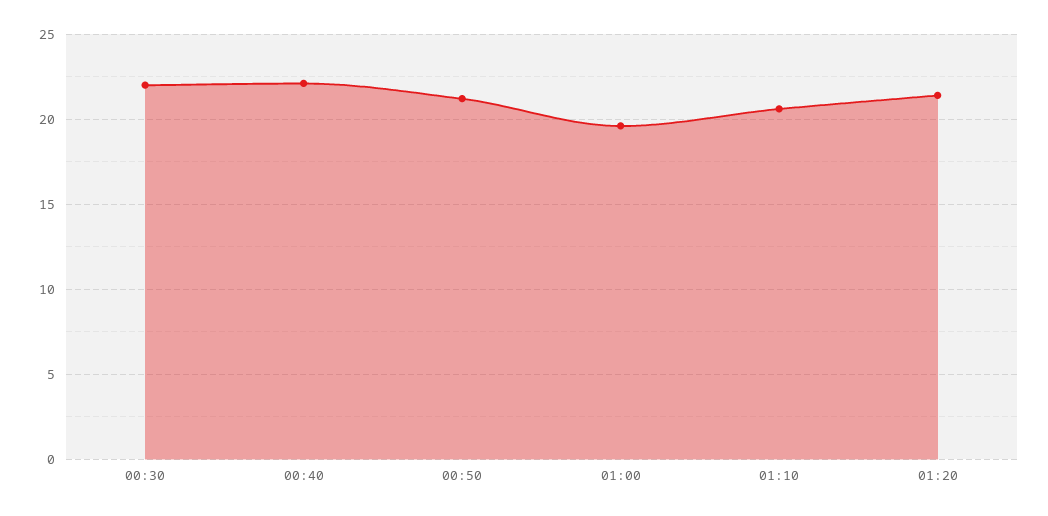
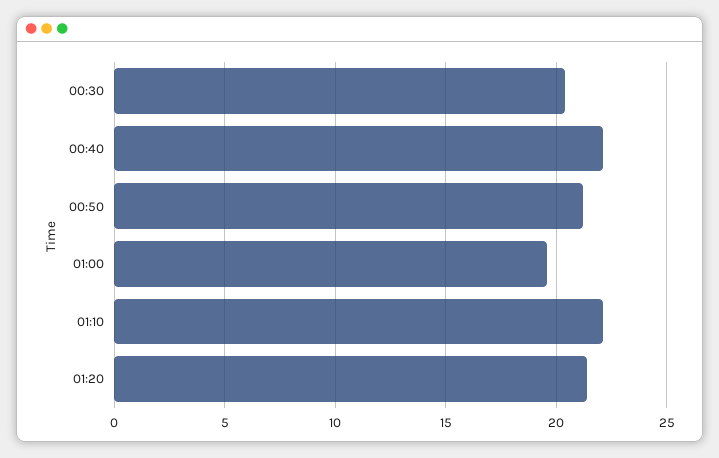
00:30: 22 -> 20.5
01:10: 20.5 -> 22

